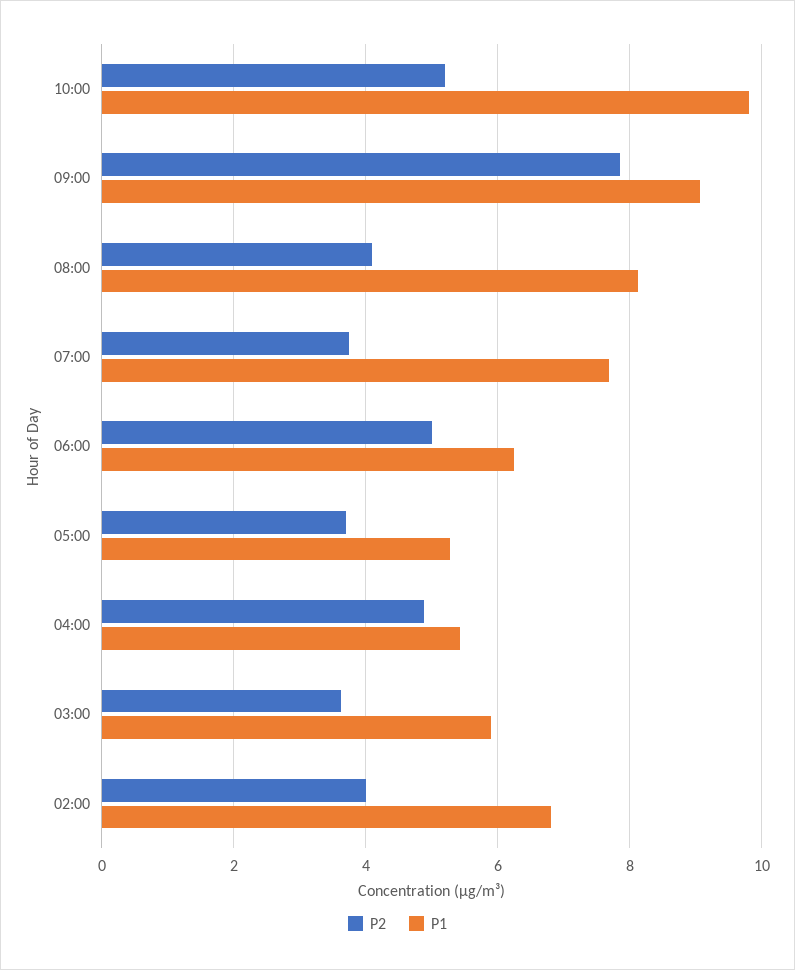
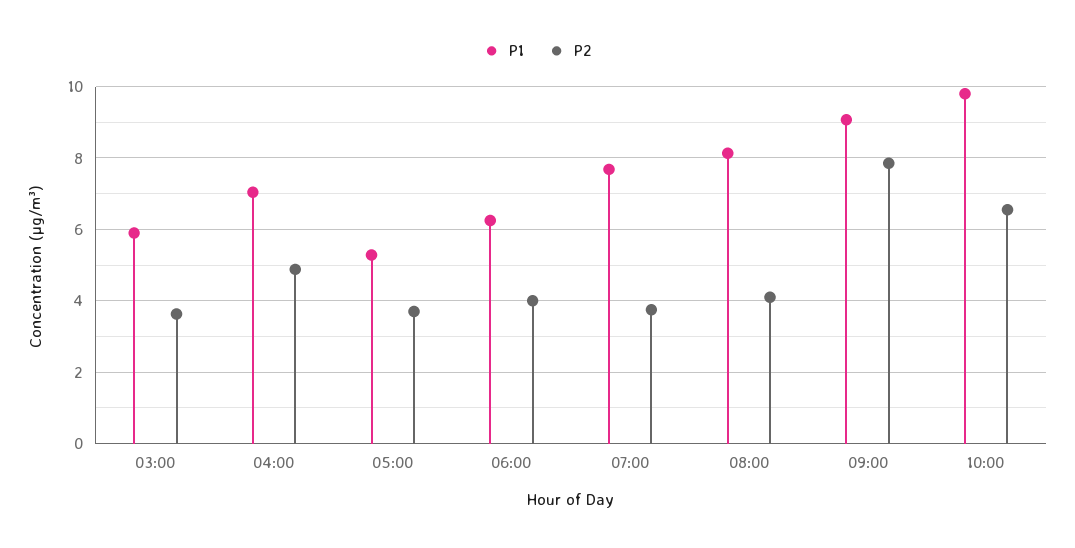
P2, 10:00: 5.2 -> 6.6
P2, 06:00: 5 -> 4
P1, 04:00: 5.4 -> 7
P2, 02:00: 4 -> none
P1, 02:00: 6.8 -> none

